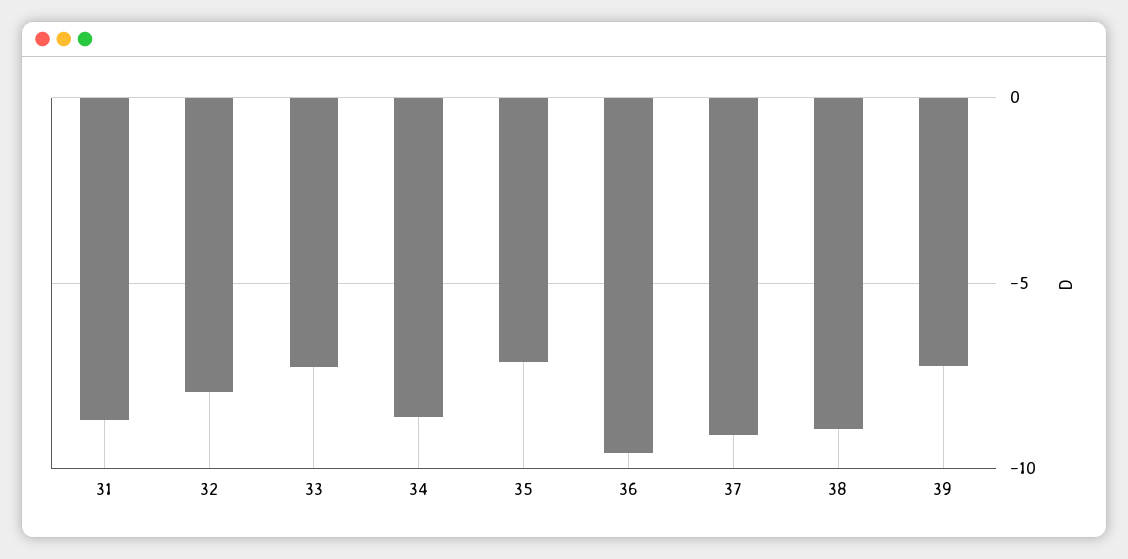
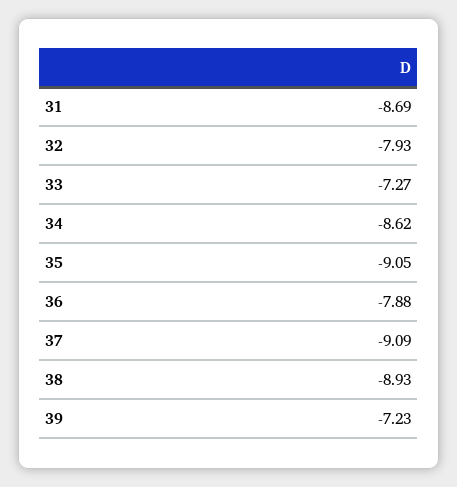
35: -7 -> -9.05
36: -9.5 -> -7.88

